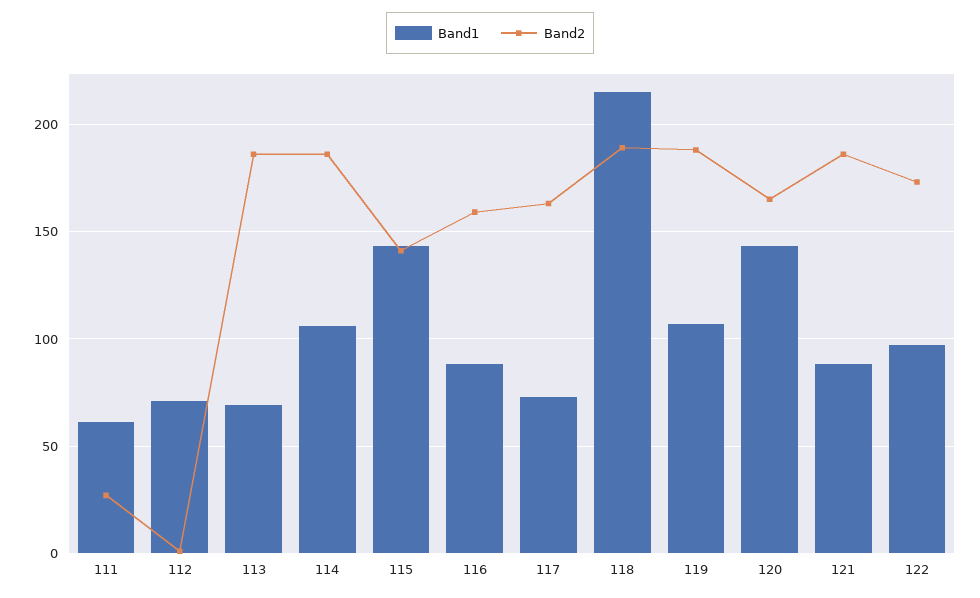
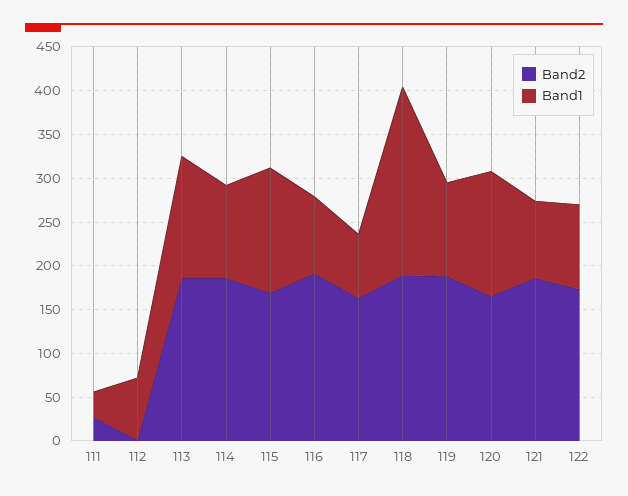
Band1, 111: 60 -> 30
Band1, 113: 70 -> 140
Band2, 115: 140 -> 170
Band2, 116: 160 -> 190

